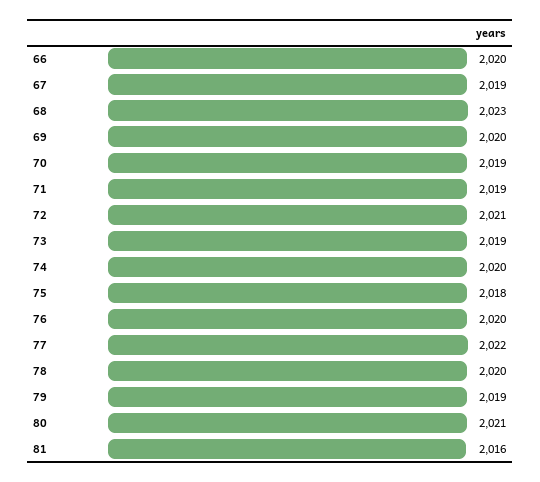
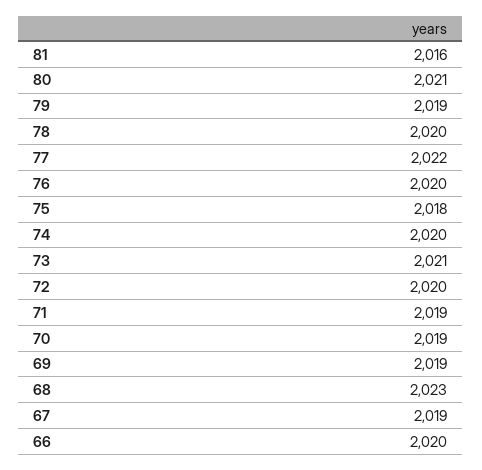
69: 2020 -> 2019
72: 2021 -> 2020
73: 2019 -> 2021

